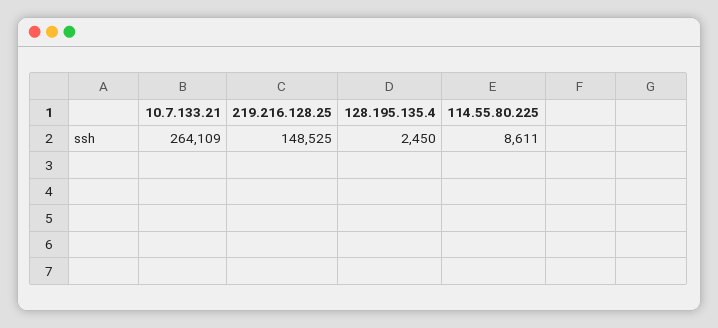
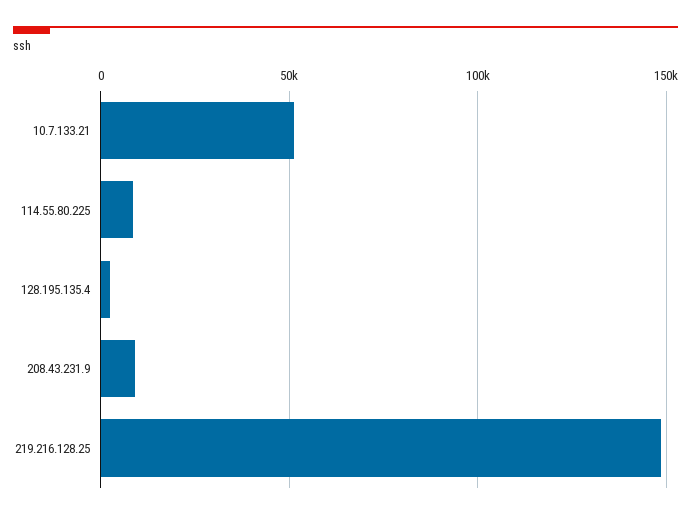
10.7.133.21: 264109 -> 50000
208.43.231.9: none -> 10000

